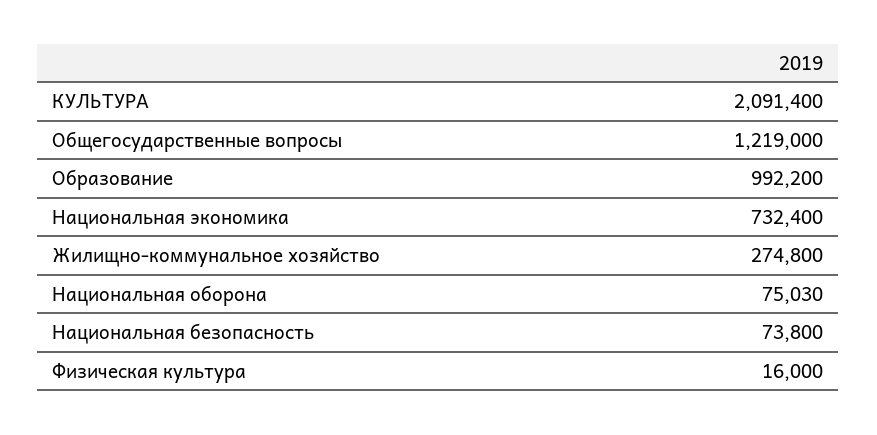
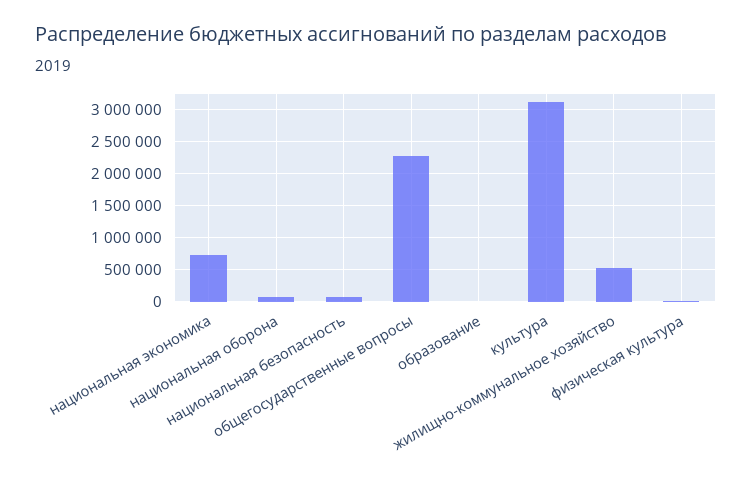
КУЛЬТУРА: 2091400 -> 3100000
Общегосударственные вопросы: 1219000 -> 2300000
Образование: 992200 -> 0
Жилищно-коммунальное хозяйство: 274800 -> 500000

